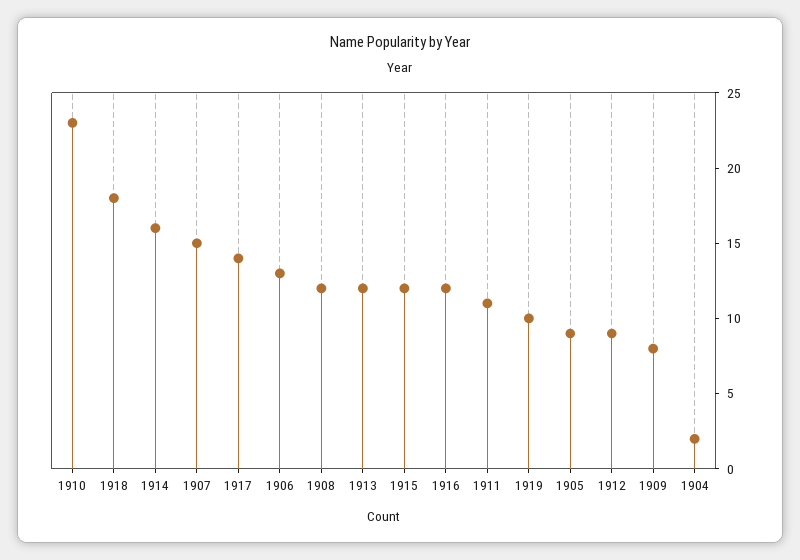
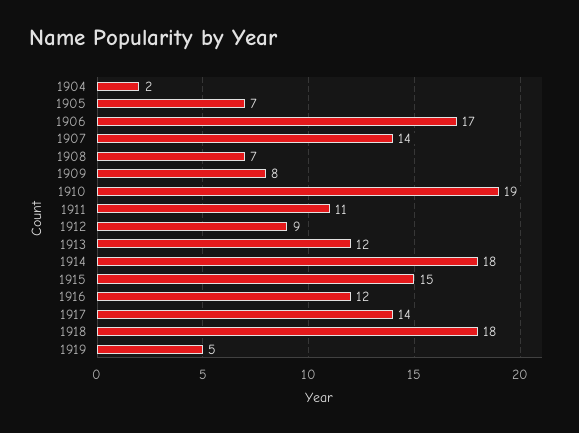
1910: 23 -> 19
1914: 16 -> 18
1907: 15 -> 14
1906: 13 -> 17
1908: 12 -> 7
1915: 12 -> 15
1919: 10 -> 5
1905: 9 -> 7

